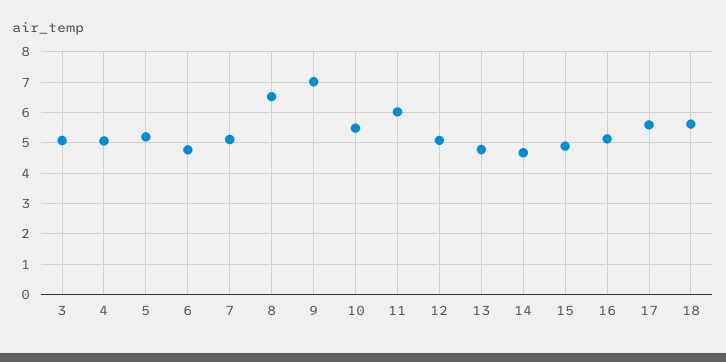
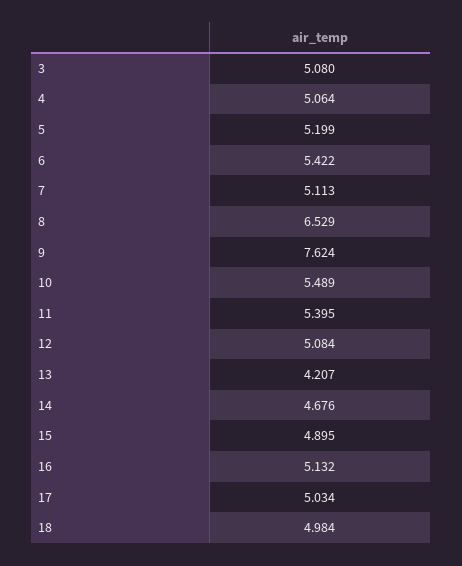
6: 4.8 -> 5.422
9: 7 -> 7.624
11: 6 -> 5.395
13: 4.8 -> 4.207
17: 5.6 -> 5.034
18: 5.6 -> 4.984

